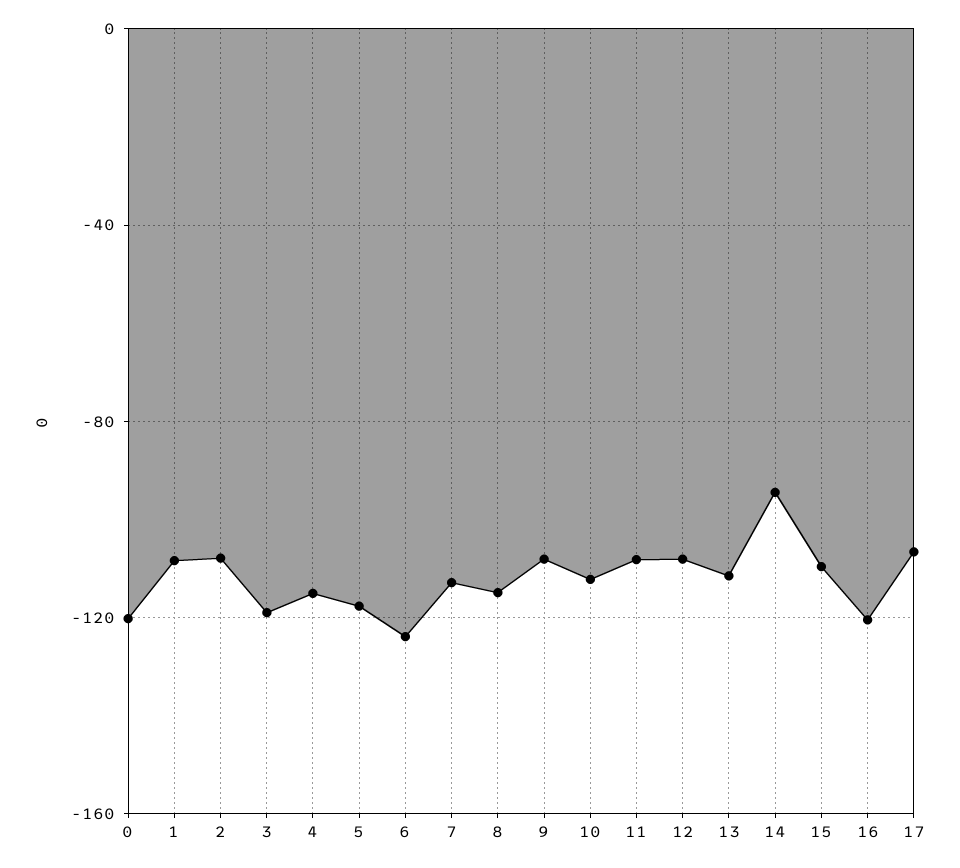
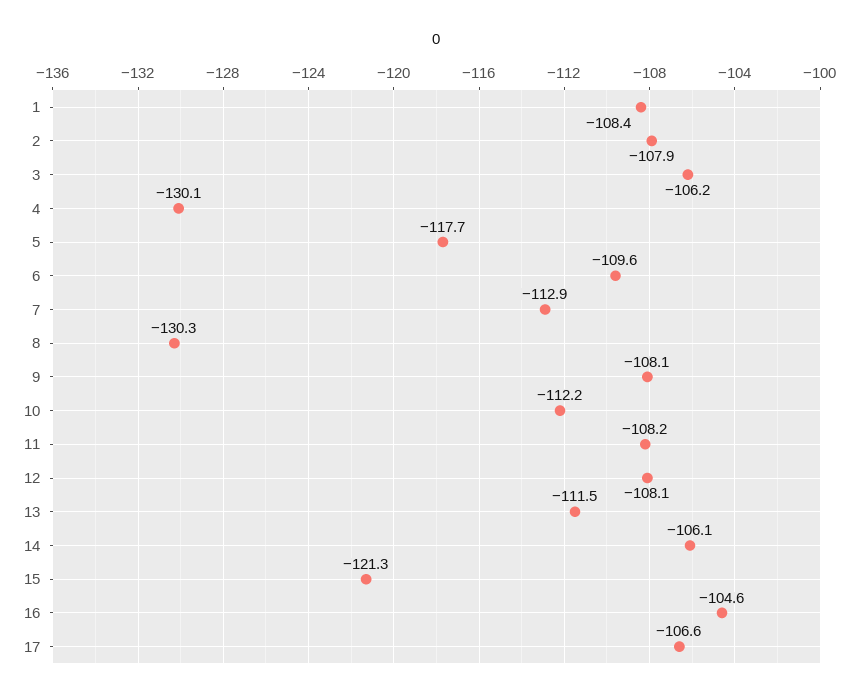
0: -120 -> none
3: -120 -> -106.2
4: -115 -> -130.1
6: -125 -> -109.6
8: -115 -> -130.3
14: -95 -> -106.1
15: -110 -> -121.3
16: -120 -> -104.6

